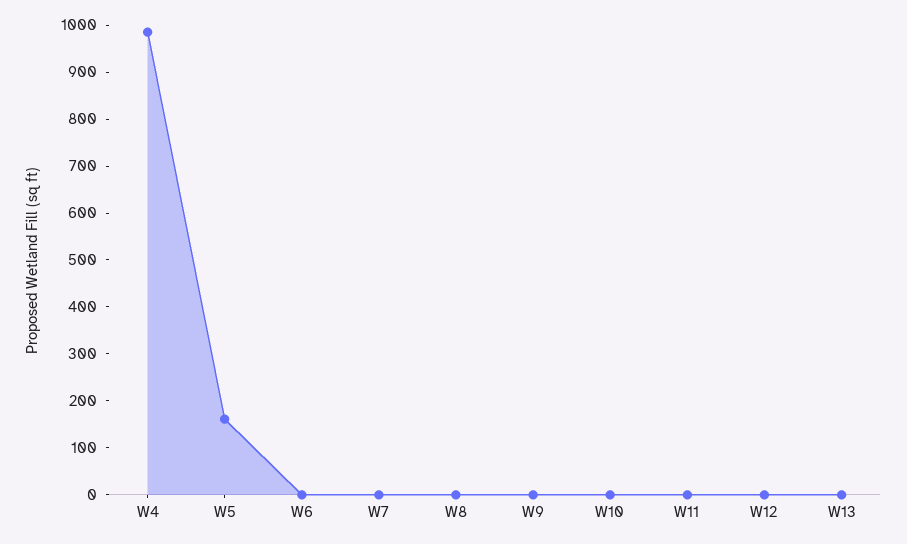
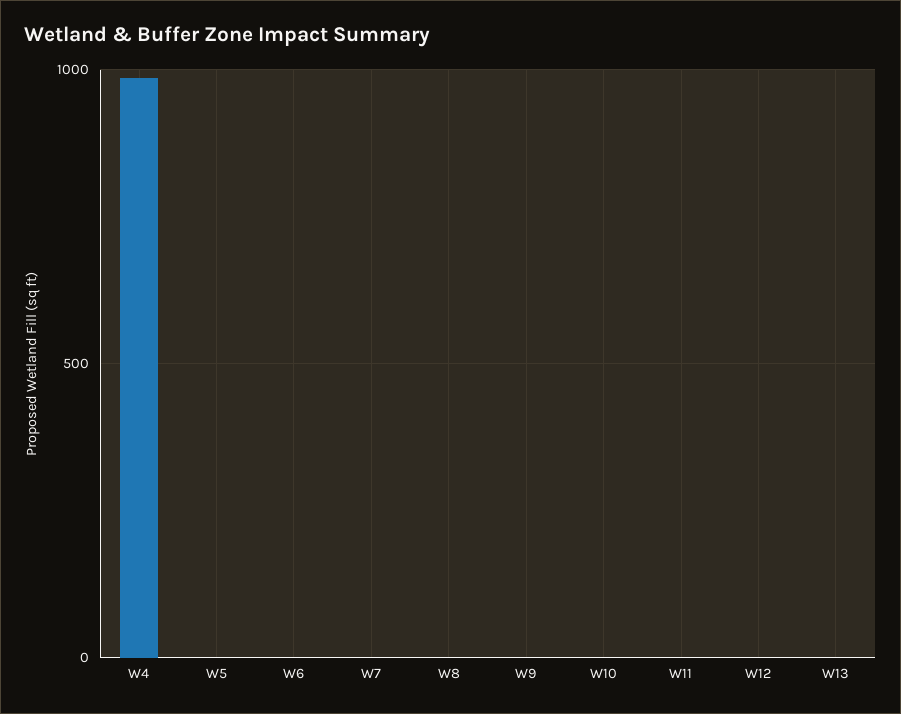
W5: 160 -> 0

